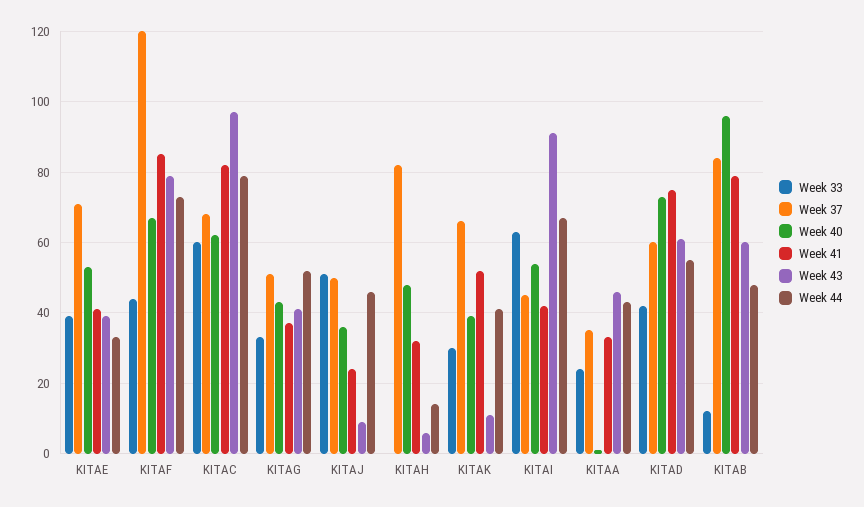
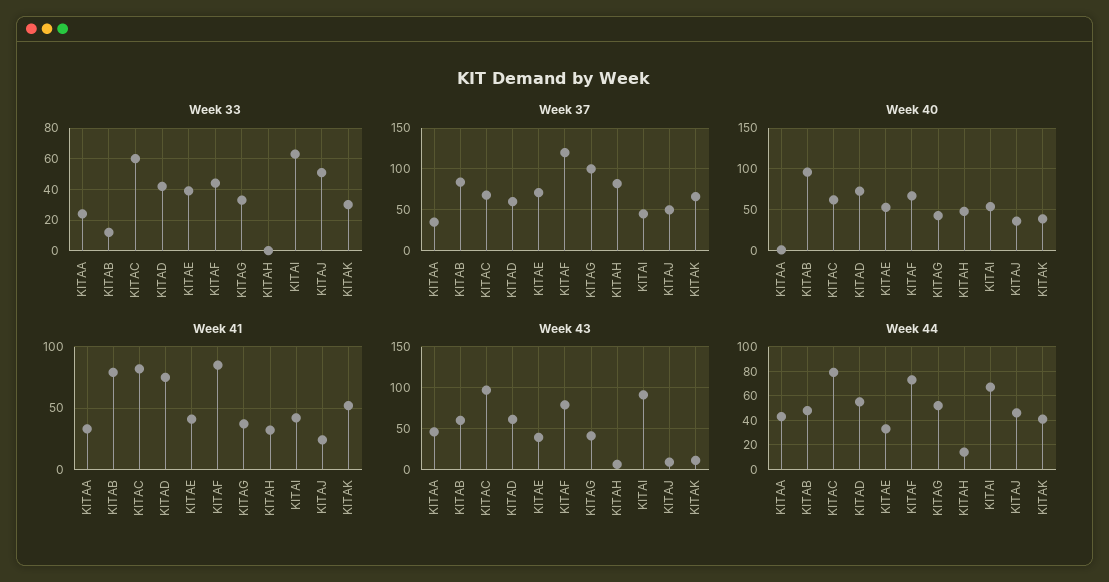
Week 37, KITAG: 50 -> 100

